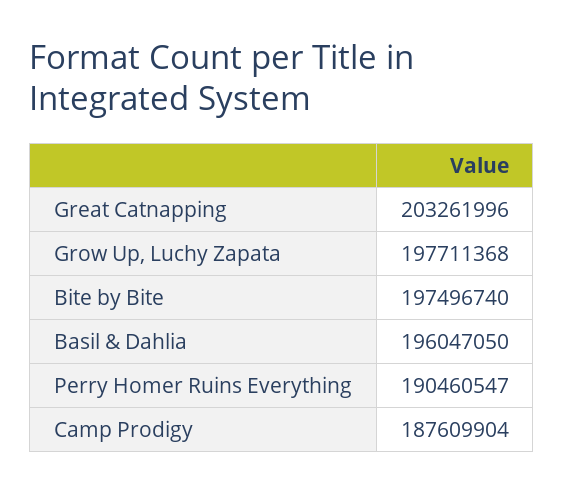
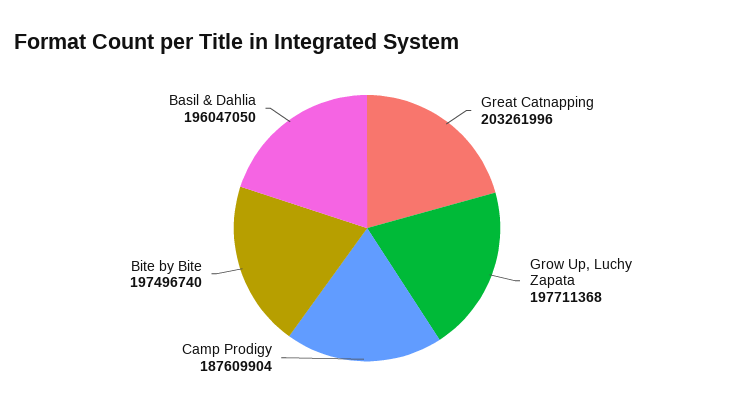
Perry Homer Ruins Everything: 190460547 -> none

